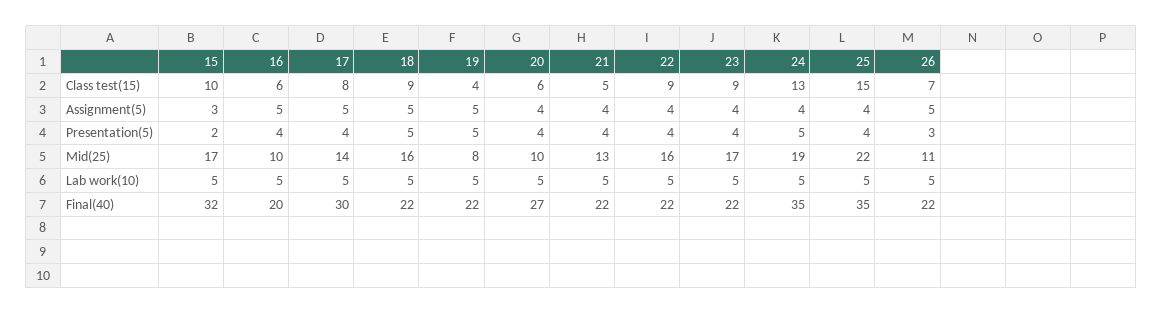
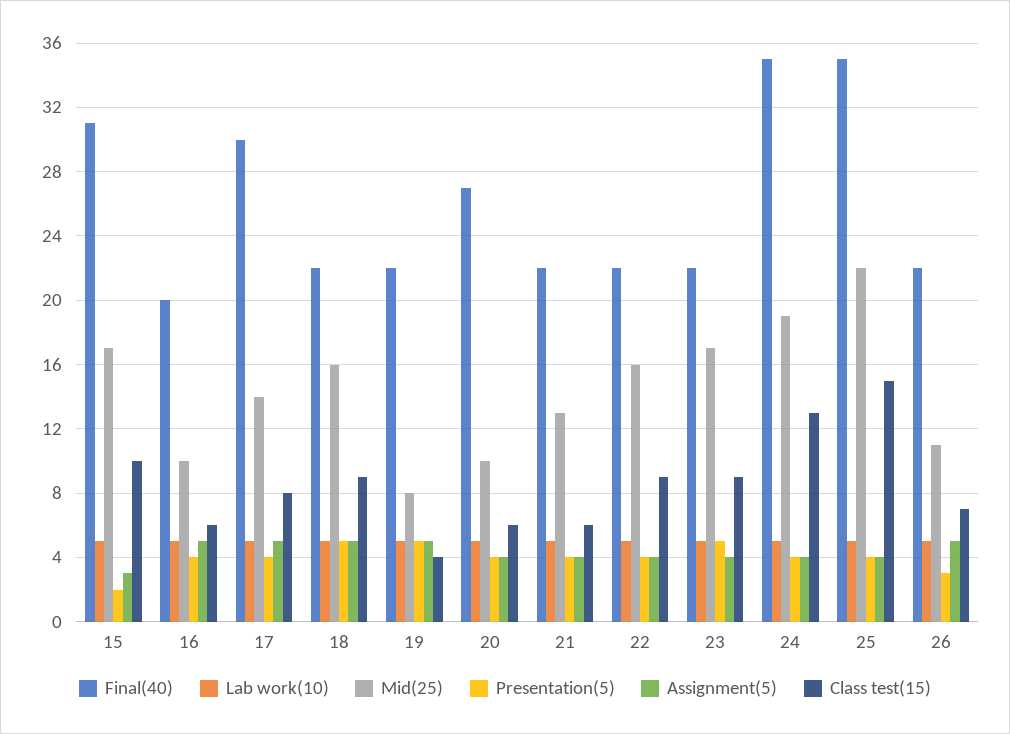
Class test(15), 21: 5 -> 6
Presentation(5), 23: 4 -> 5
Presentation(5), 24: 5 -> 4
Final(40), 15: 32 -> 31

